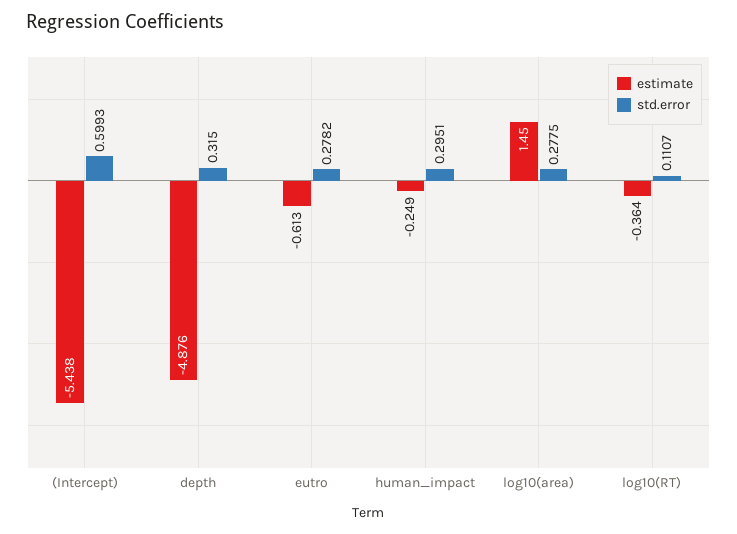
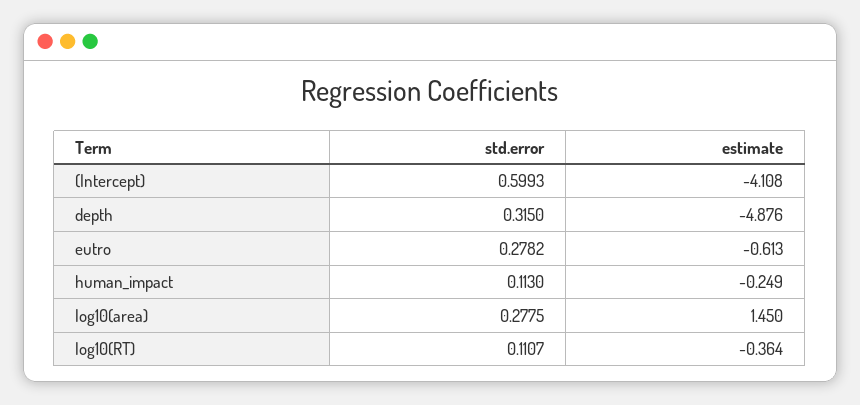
estimate, (Intercept): -5.438 -> -4.108
std.error, human_impact: 0.2951 -> 0.113

